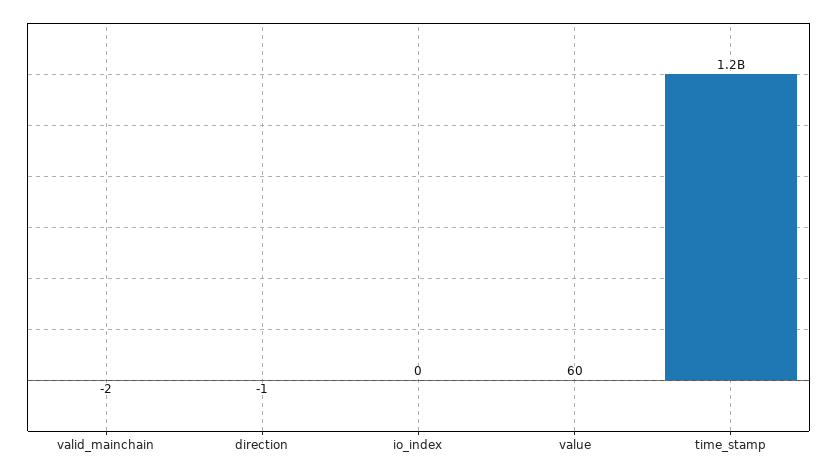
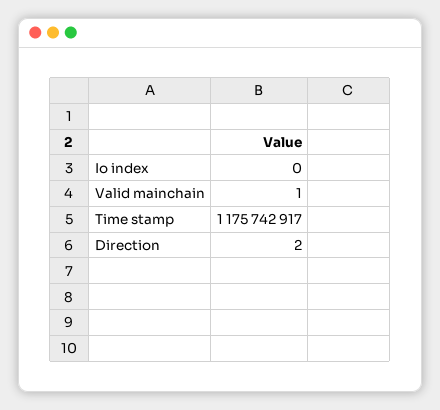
valid_mainchain: -2 -> 1
direction: -1 -> 2
value: 60 -> none

